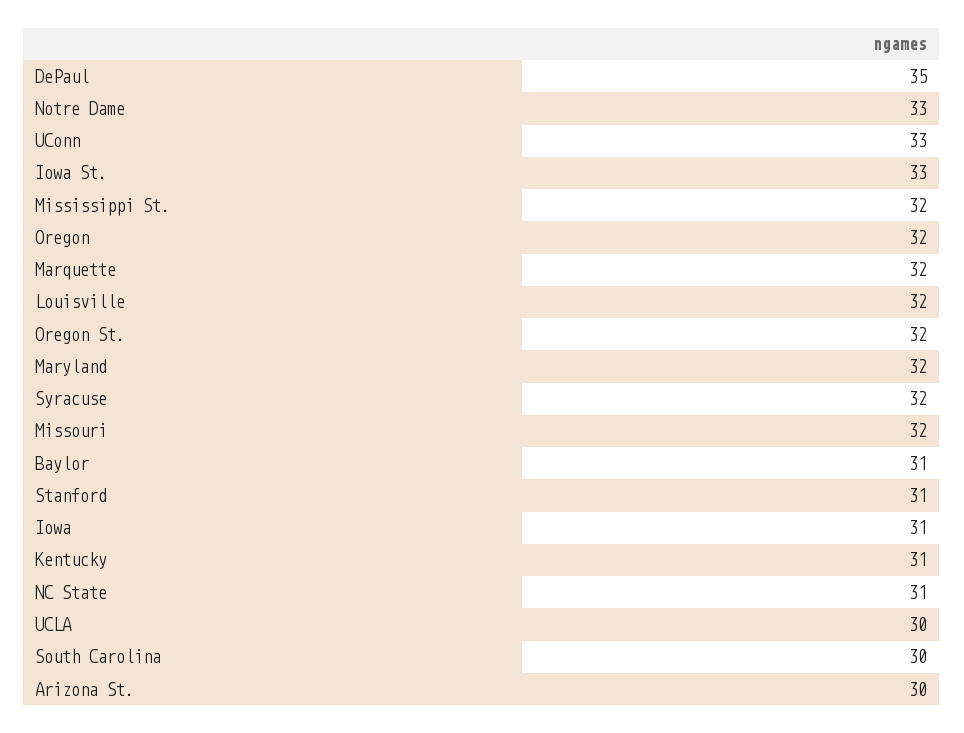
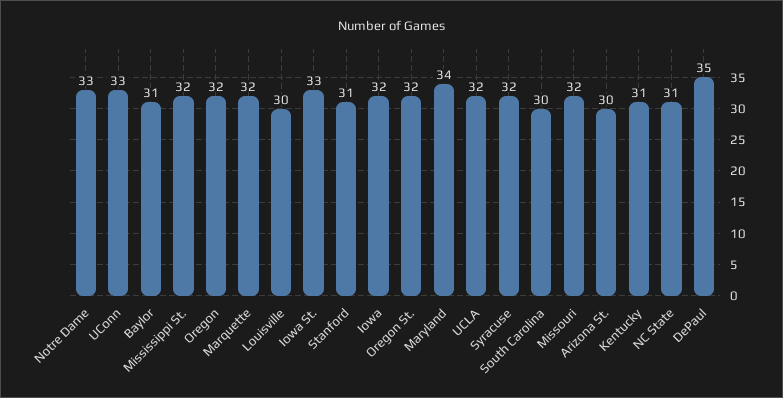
Louisville: 32 -> 30
Maryland: 32 -> 34
Iowa: 31 -> 32
UCLA: 30 -> 32

